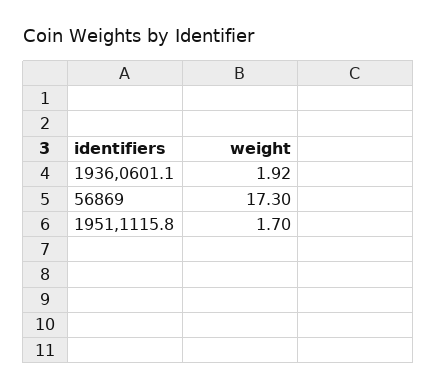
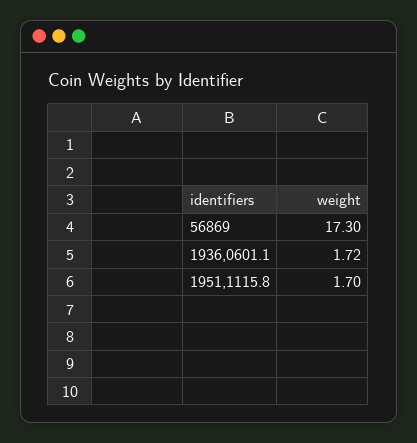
1936,0601.1: 1.92 -> 1.72

